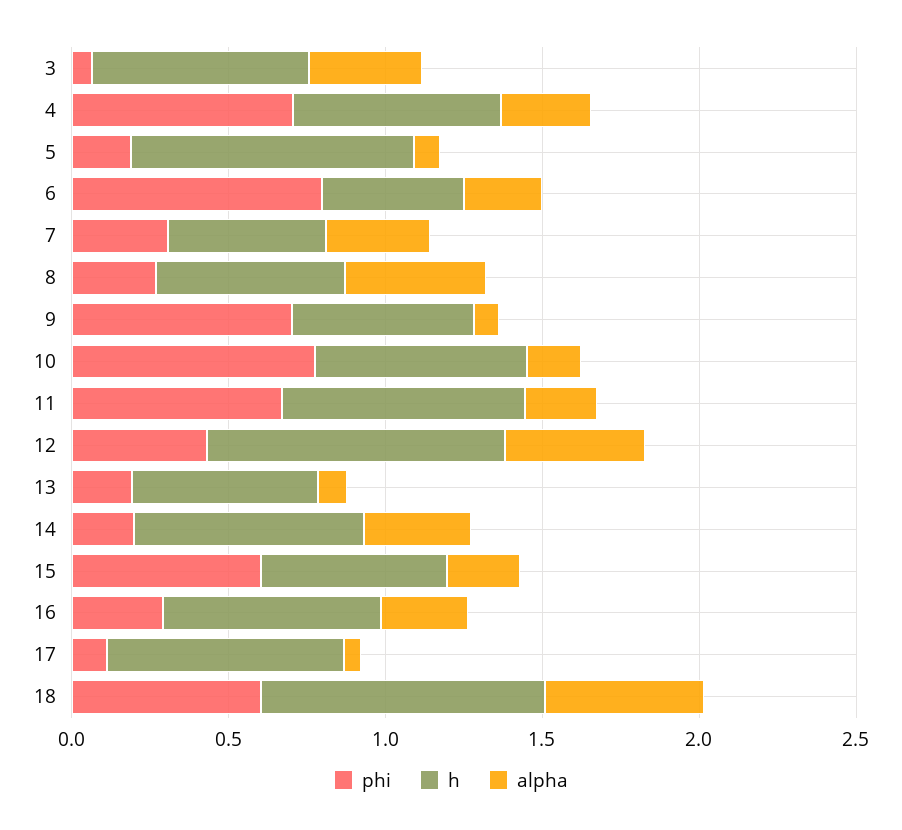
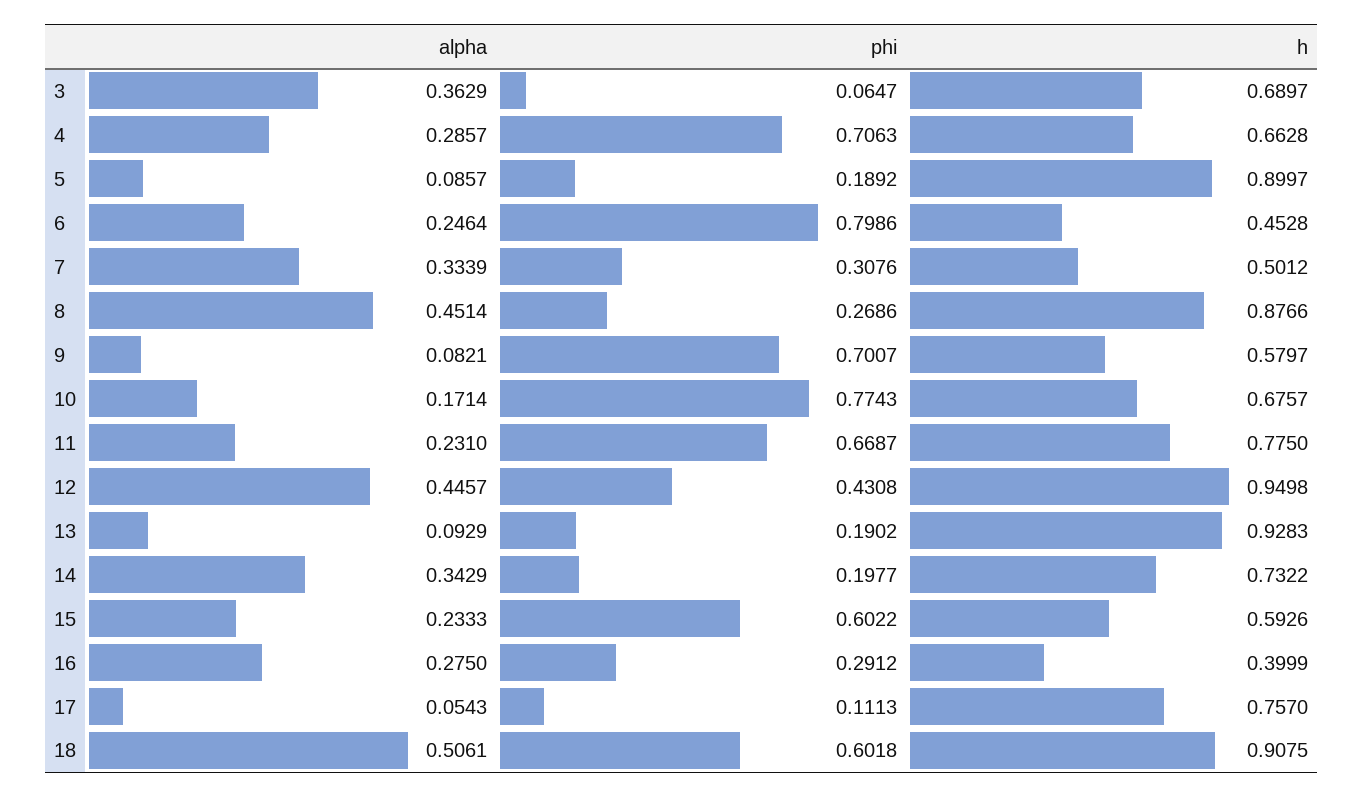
h, 8: 0.6 -> 0.8766
h, 13: 0.6 -> 0.9283
h, 16: 0.7 -> 0.3999

